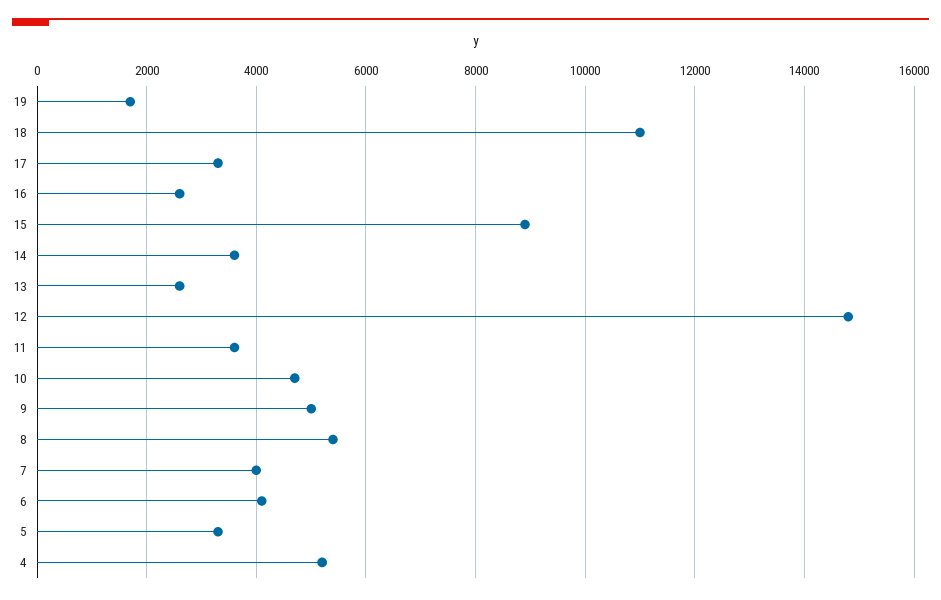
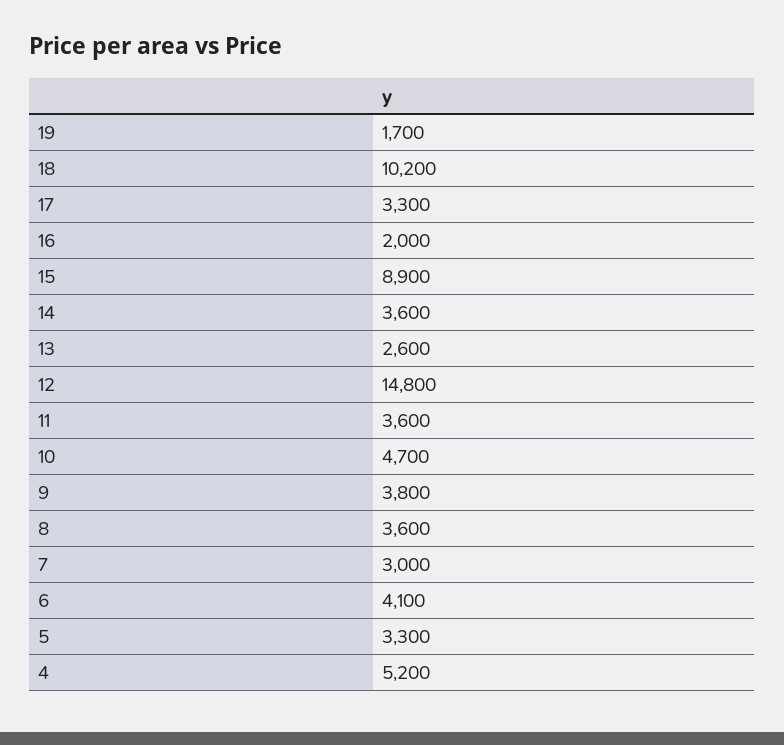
18: 11000 -> 10200
16: 2600 -> 2000
9: 5000 -> 3800
8: 5400 -> 3600
7: 4000 -> 3000

